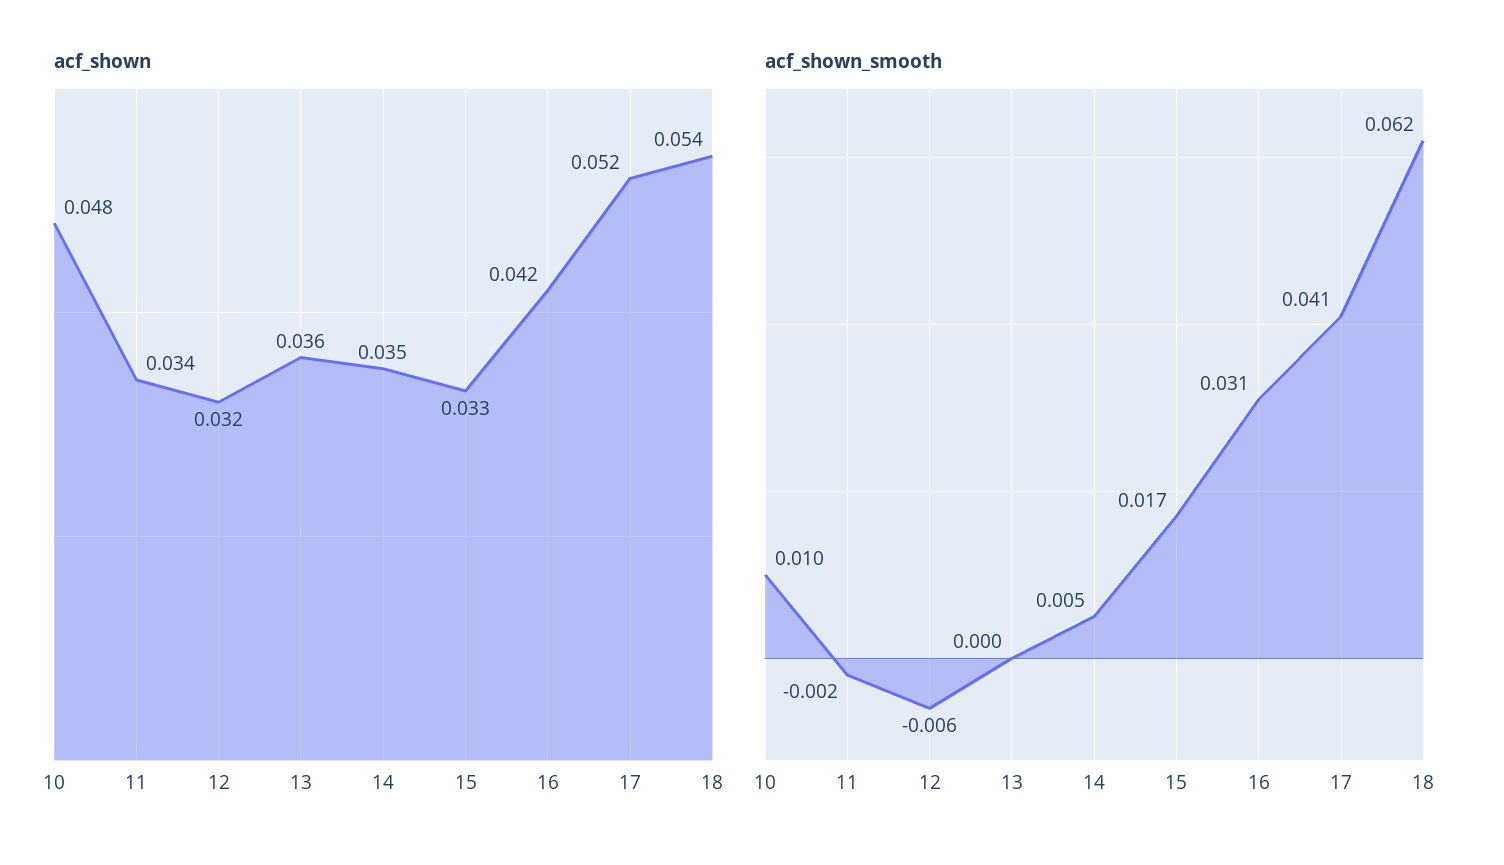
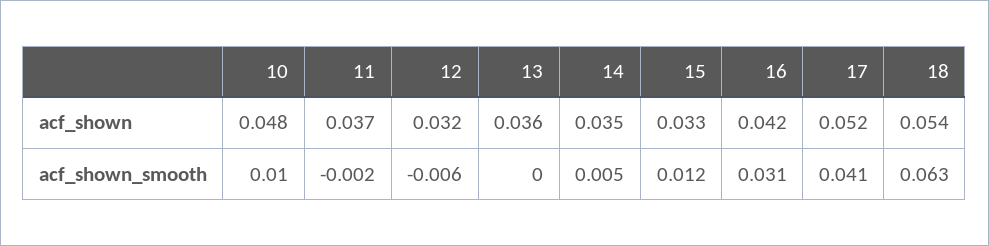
acf_shown, 11: 0.034 -> 0.037
acf_shown_smooth, 15: 0.017 -> 0.012
acf_shown_smooth, 18: 0.062 -> 0.063

